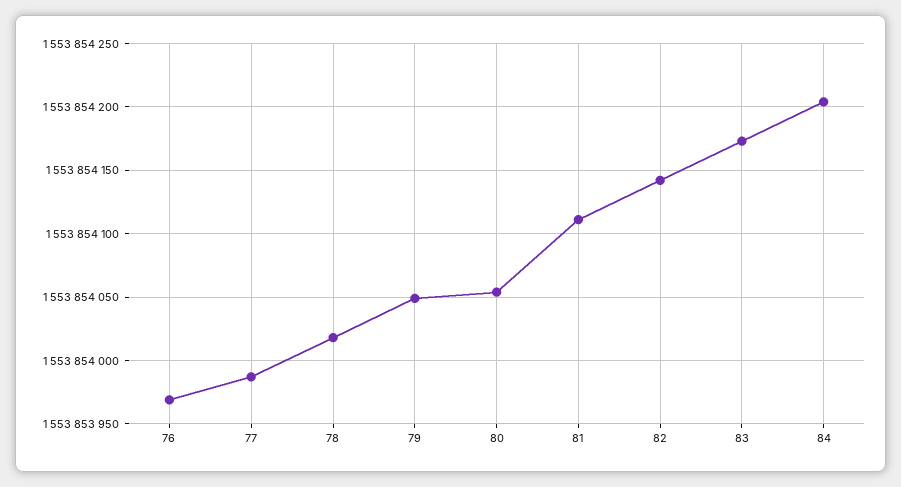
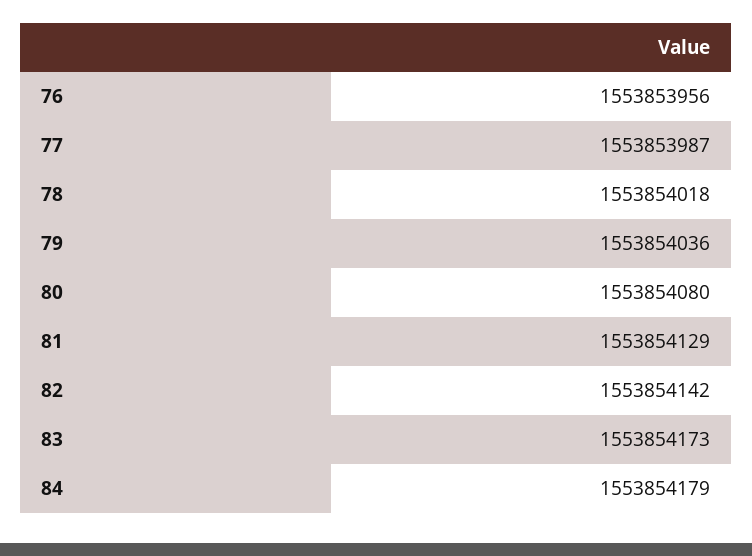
76: 1553853970 -> 1553853956
79: 1553854050 -> 1553854036
80: 1553854055 -> 1553854080
81: 1553854110 -> 1553854129
84: 1553854205 -> 1553854179

